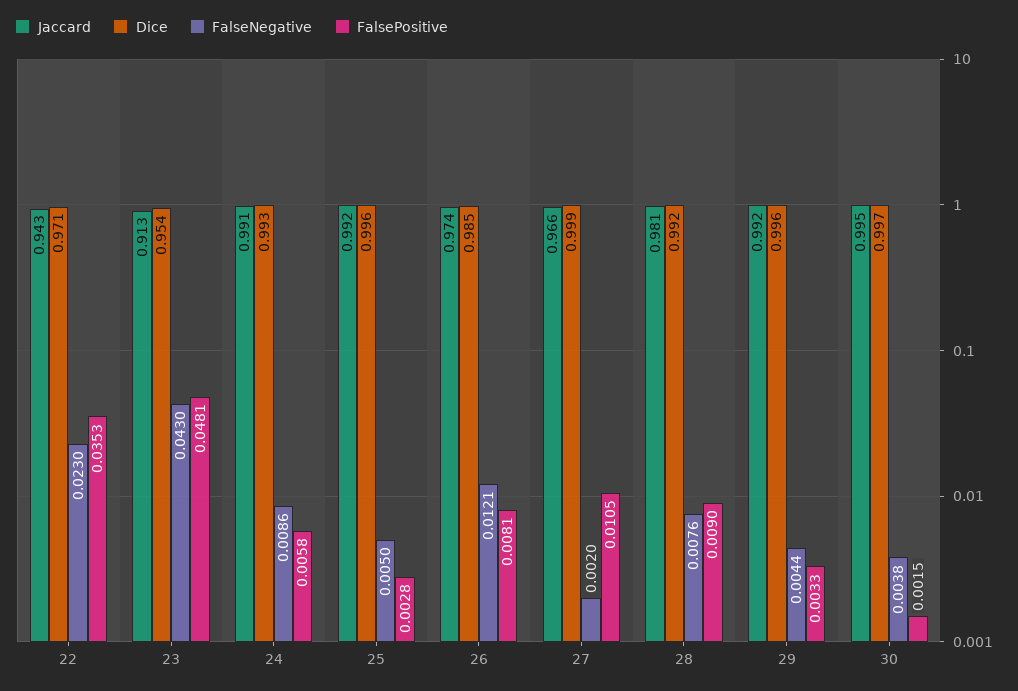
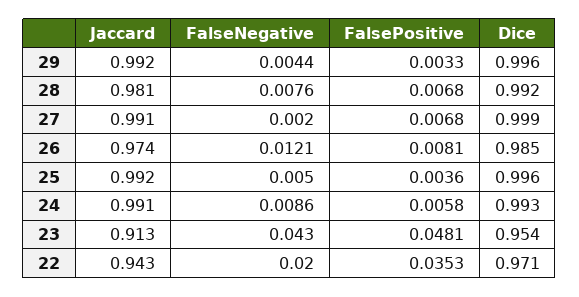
FalseNegative, 22: 0.023 -> 0.02
FalsePositive, 25: 0.0028 -> 0.0036
Jaccard, 27: 0.966 -> 0.991
FalsePositive, 27: 0.0105 -> 0.0068
FalsePositive, 28: 0.009 -> 0.0068
Jaccard, 30: 0.995 -> none
Dice, 30: 0.997 -> none
FalseNegative, 30: 0.0038 -> none
FalsePositive, 30: 0.0015 -> none

